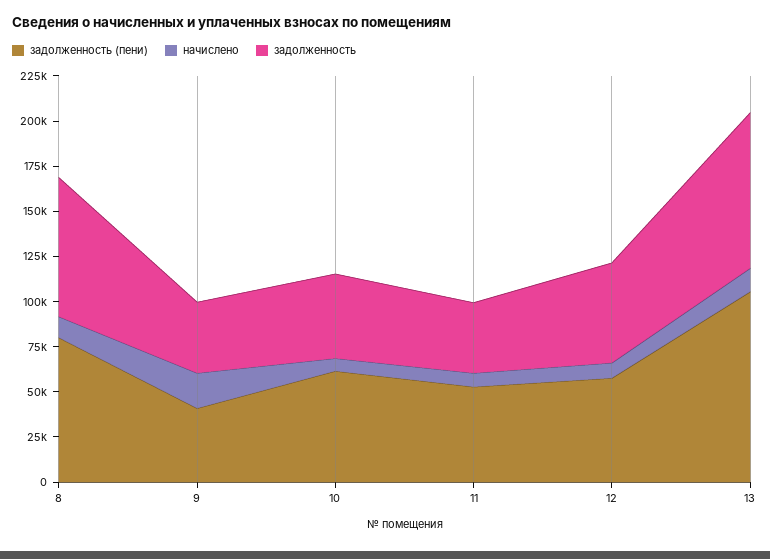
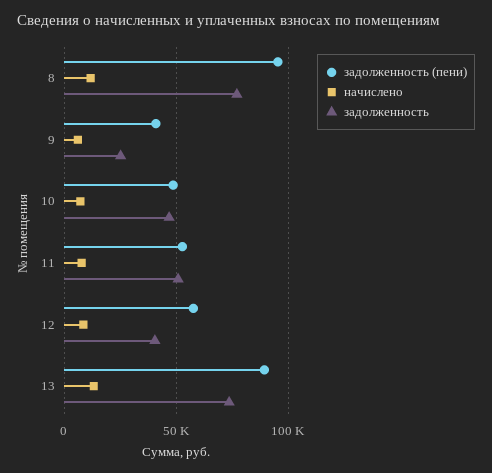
задолженность (пени), 8: 80000 -> 95000
начислено, 9: 20000 -> 5000
задолженность, 9: 40000 -> 25000
задолженность (пени), 10: 60000 -> 50000
задолженность, 11: 40000 -> 50000
задолженность, 12: 55000 -> 40000
задолженность (пени), 13: 105000 -> 90000
задолженность, 13: 85000 -> 75000

